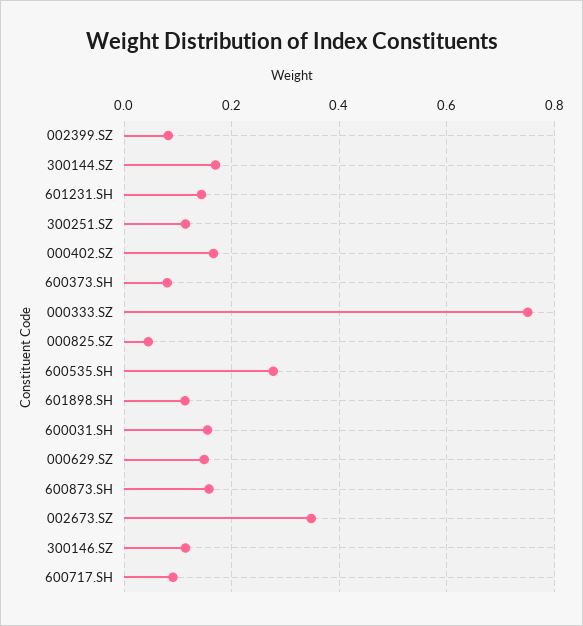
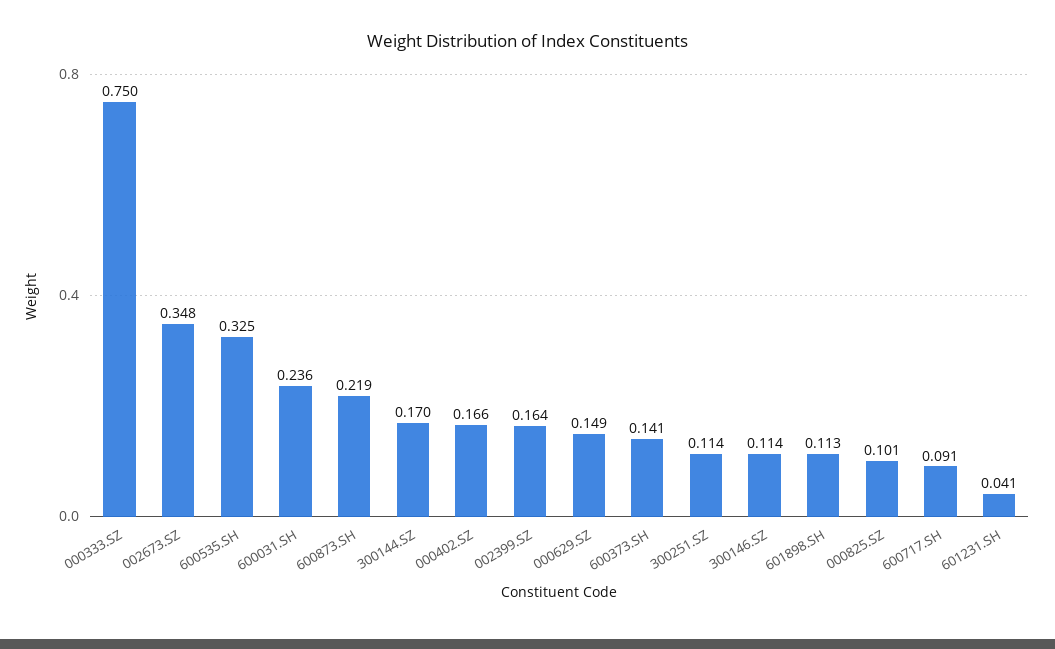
002399.SZ: 0.08 -> 0.164
601231.SH: 0.14 -> 0.041
600373.SH: 0.08 -> 0.141
000825.SZ: 0.04 -> 0.101
600535.SH: 0.28 -> 0.325
600031.SH: 0.16 -> 0.236
600873.SH: 0.16 -> 0.219

